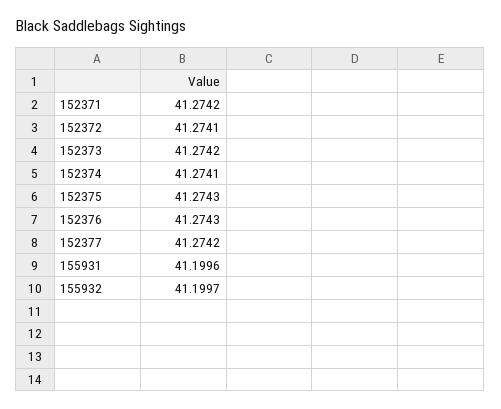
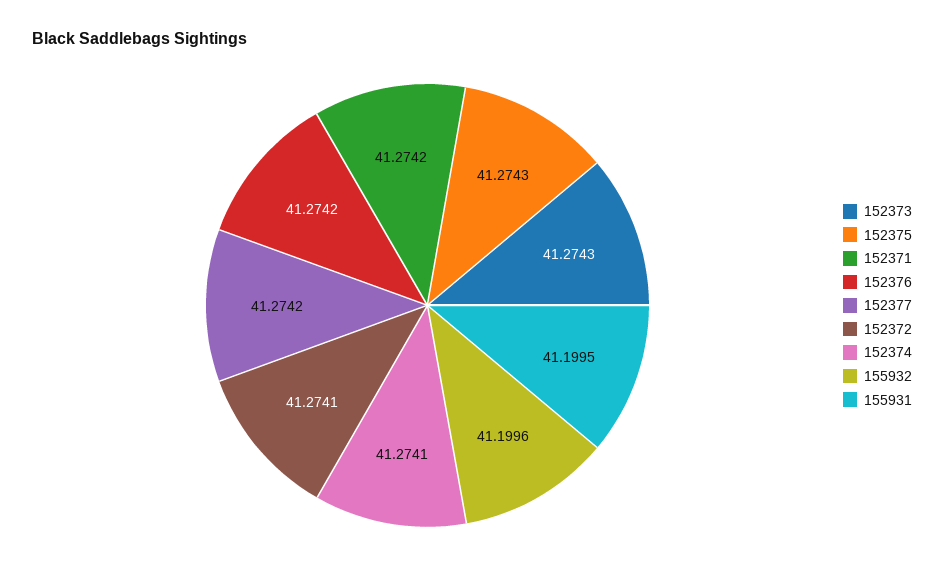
152373: 41.2742 -> 41.2743
152376: 41.2743 -> 41.2742
155931: 41.1996 -> 41.1995
155932: 41.1997 -> 41.1996

